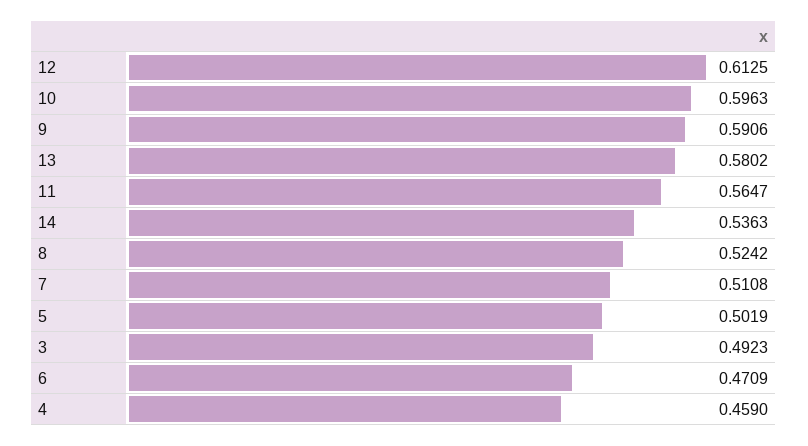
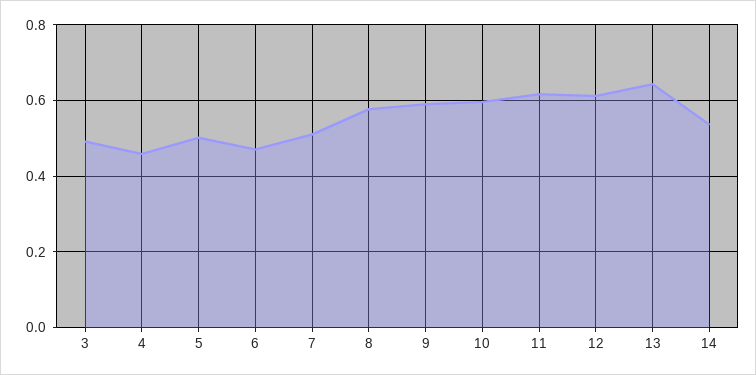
13: 0.5802 -> 0.64
11: 0.5647 -> 0.62
8: 0.5242 -> 0.58

